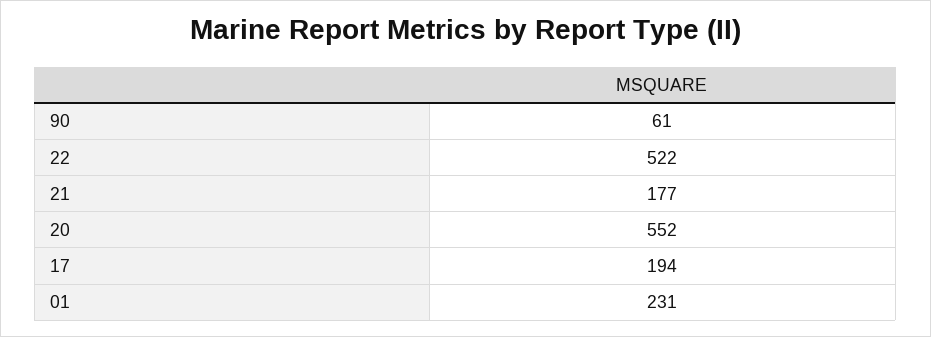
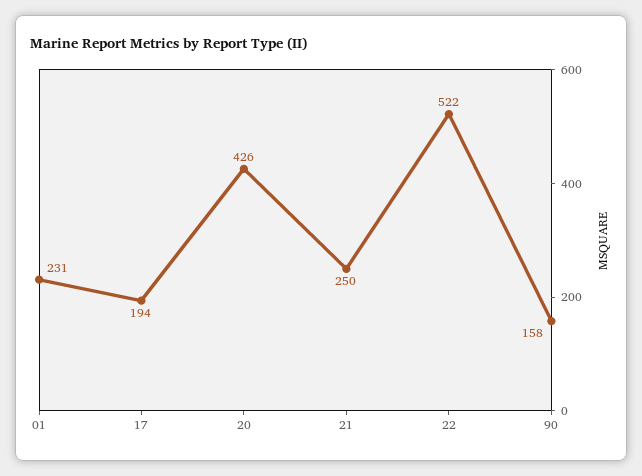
90: 61 -> 158
21: 177 -> 250
20: 552 -> 426

